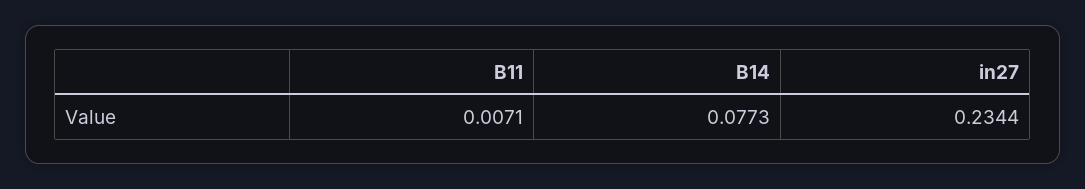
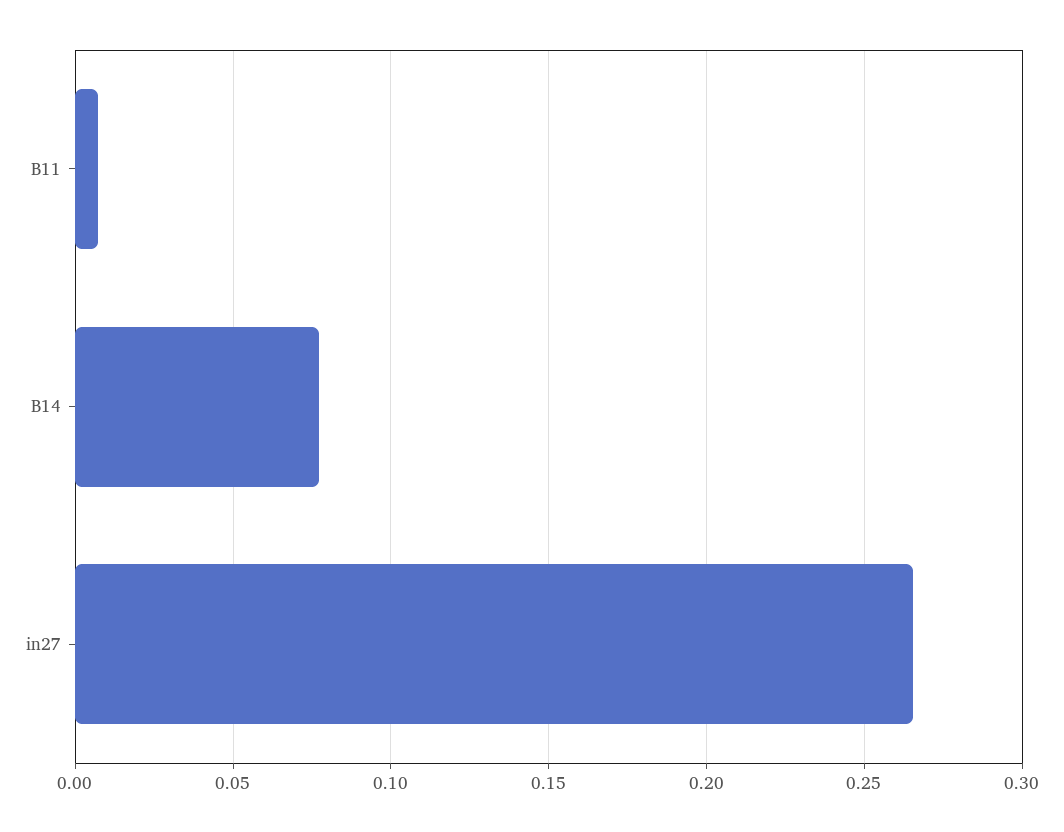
in27: 0.2344 -> 0.265

